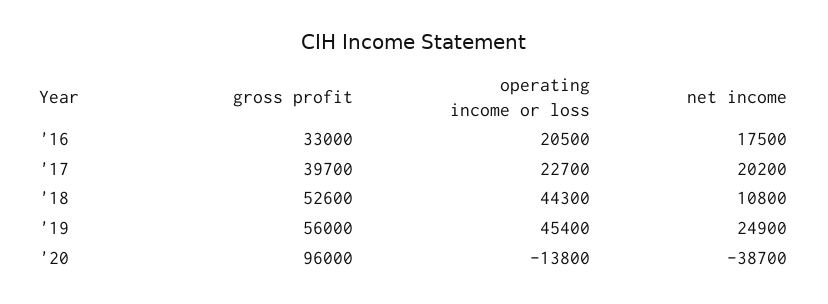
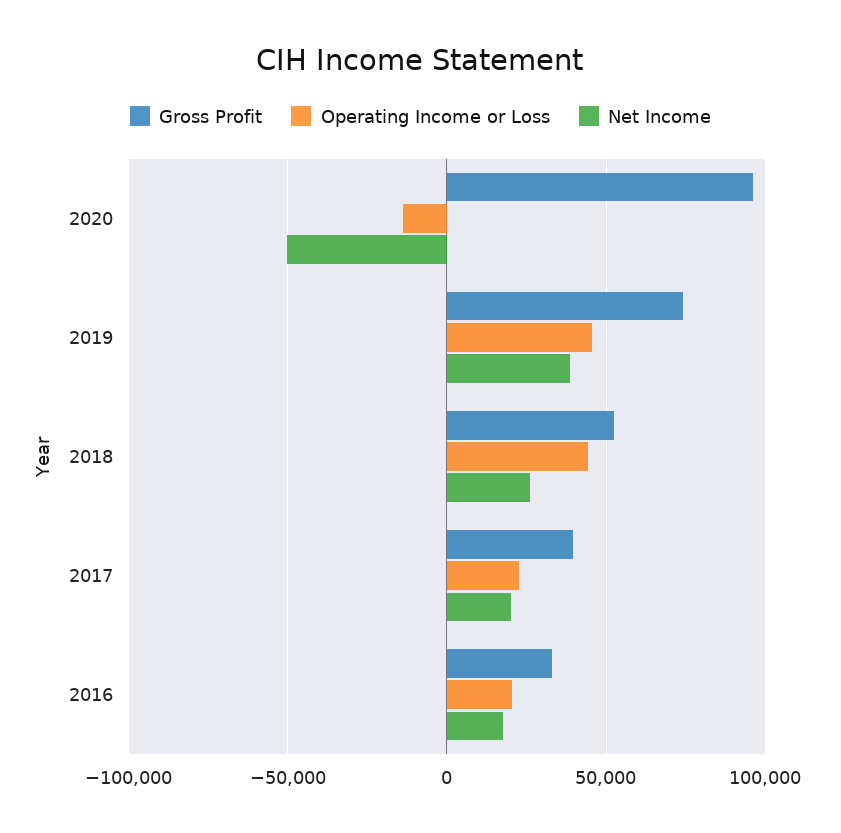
net income, '18: 10800 -> 25000
gross profit, '19: 56000 -> 75000
net income, '19: 24900 -> 40000
net income, '20: -38700 -> -50000

